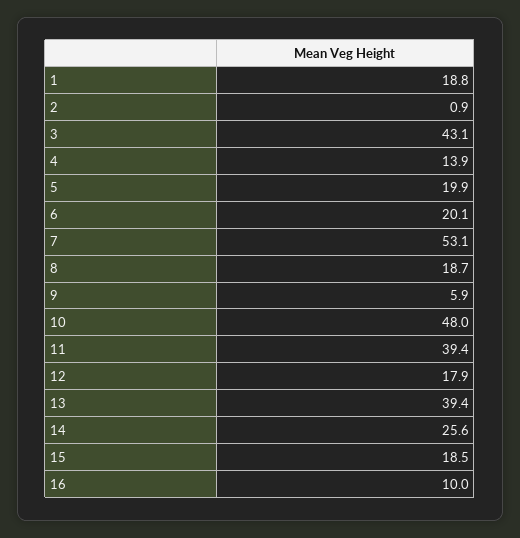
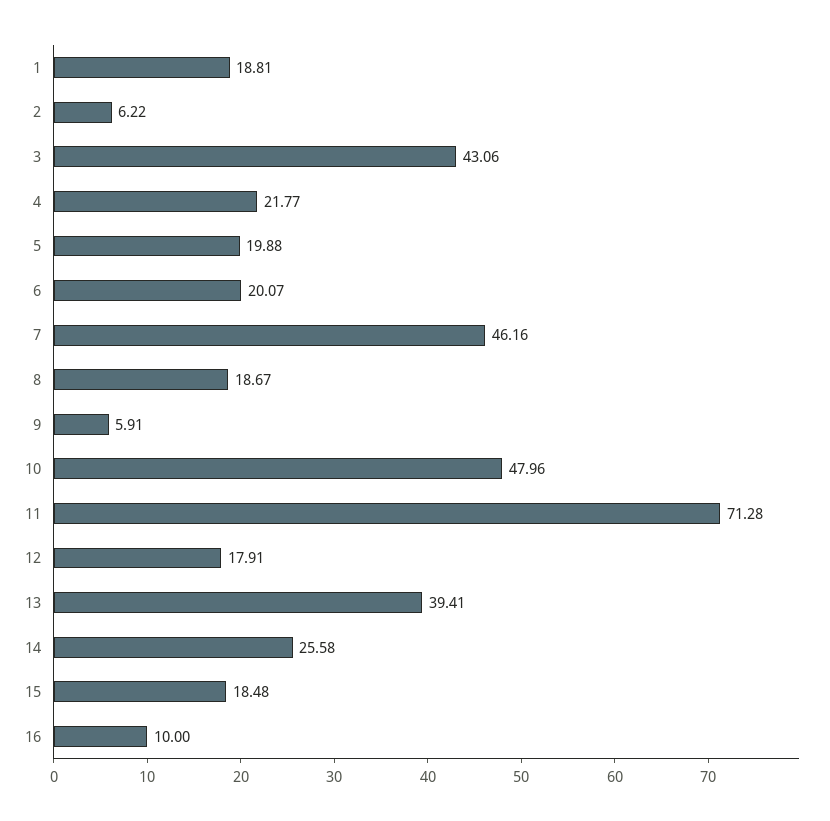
2: 0.9 -> 6.22
4: 13.9 -> 21.77
7: 53.1 -> 46.16
11: 39.4 -> 71.28

